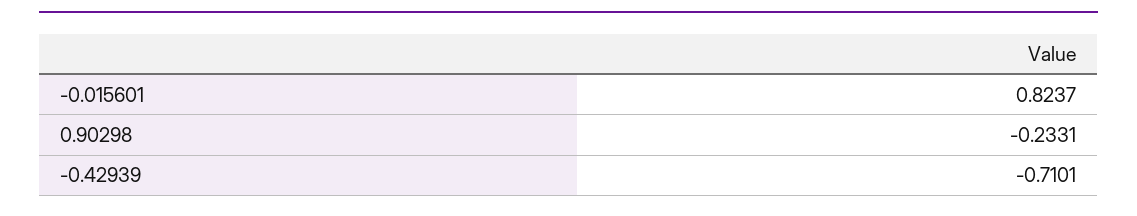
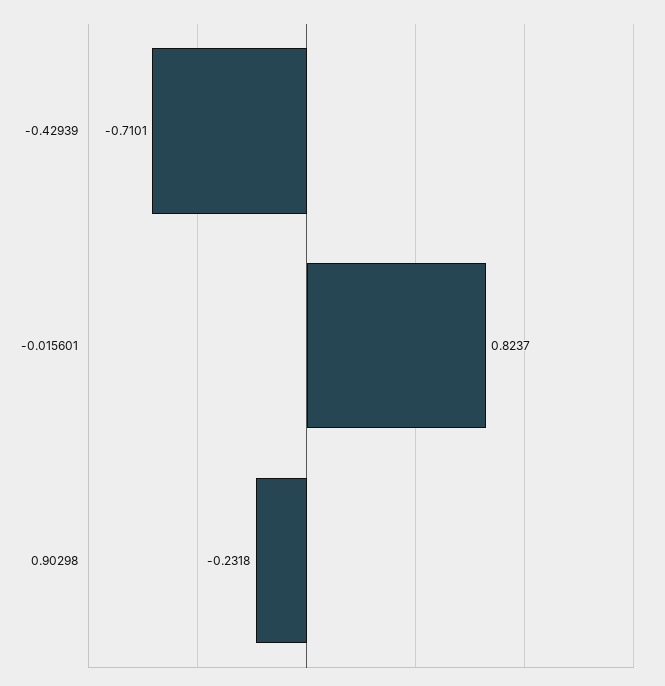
0.90298: -0.2331 -> -0.2318

